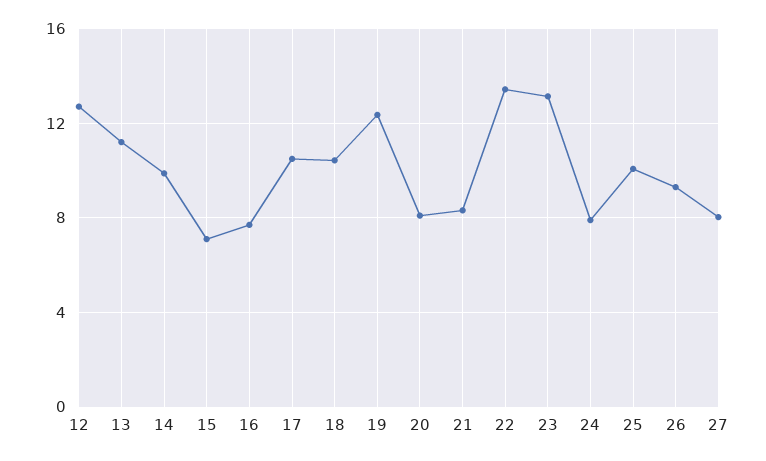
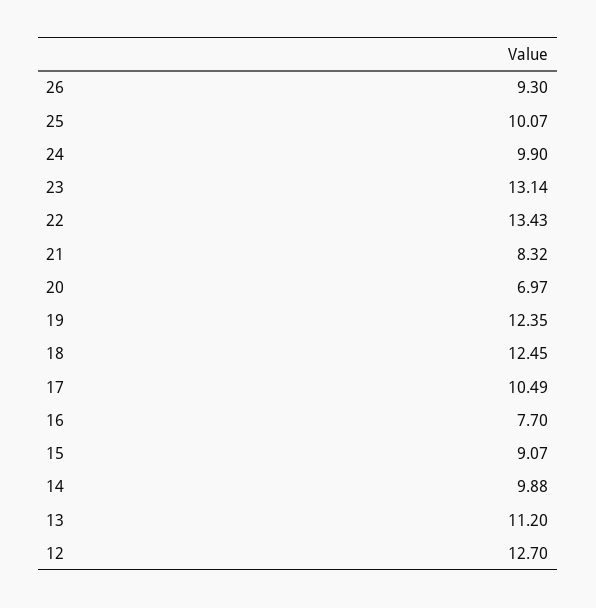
15: 7 -> 9.07
18: 10.5 -> 12.45
20: 8 -> 6.97
24: 8 -> 9.9
27: 8 -> none

